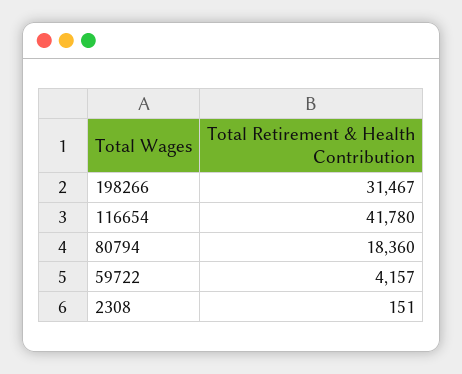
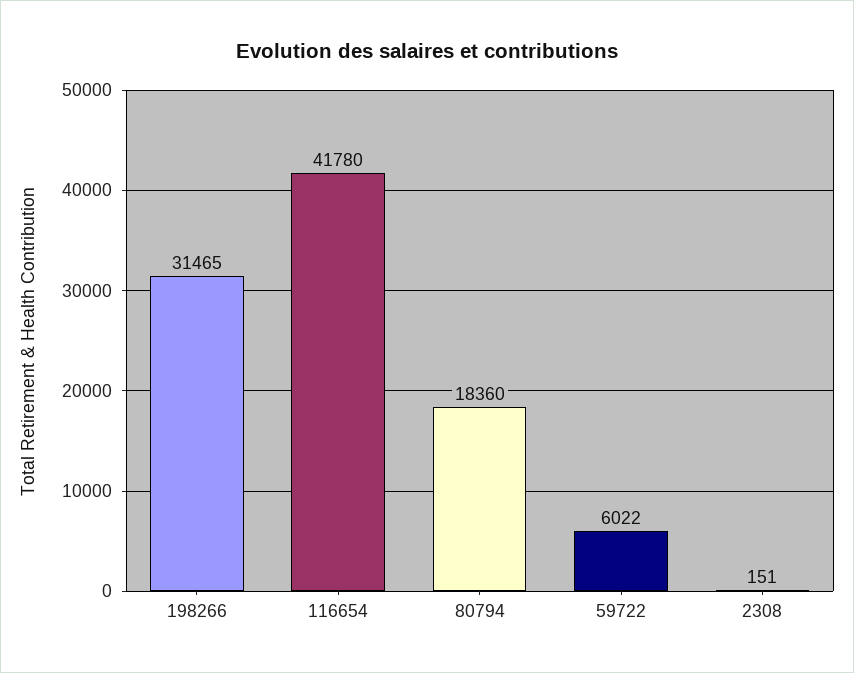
198266: 31467 -> 31465
59722: 4157 -> 6022

